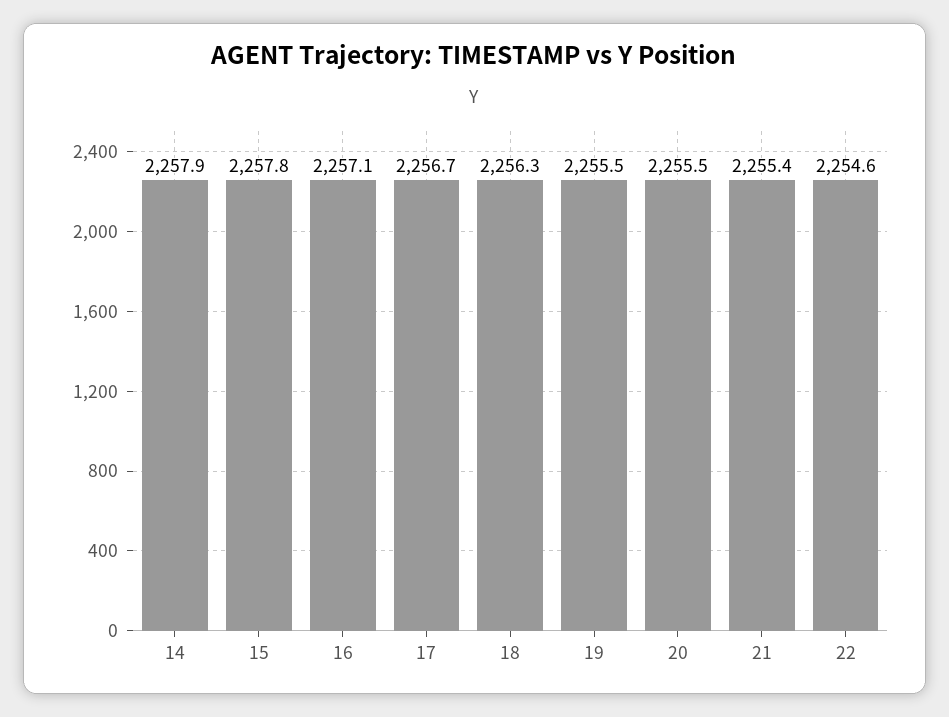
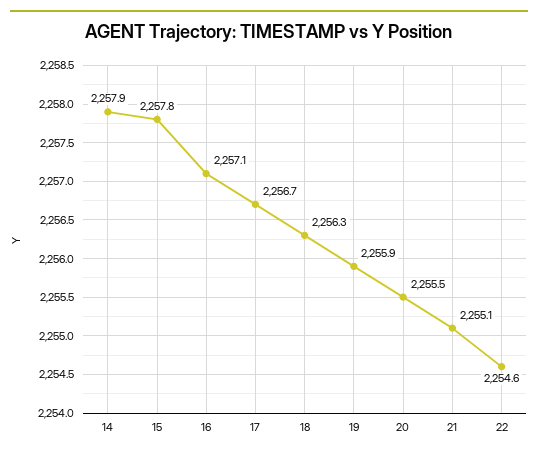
19: 2255.5 -> 2255.9
21: 2255.4 -> 2255.1

